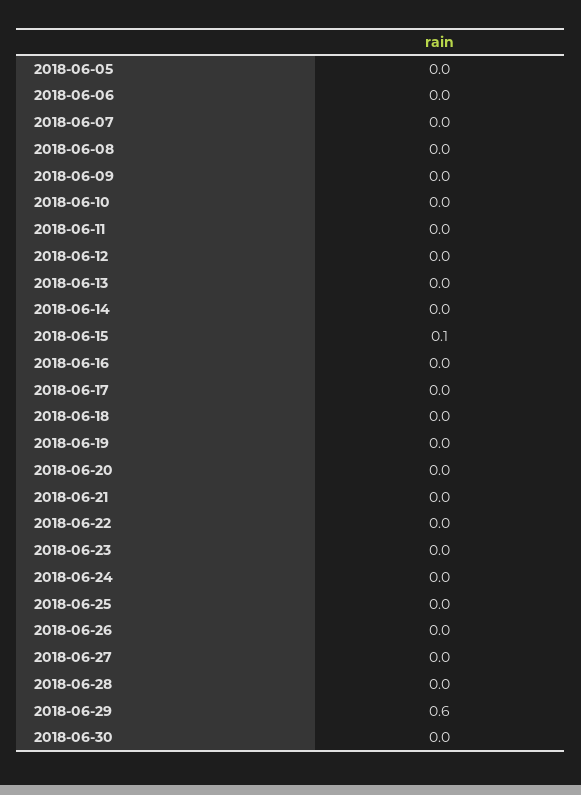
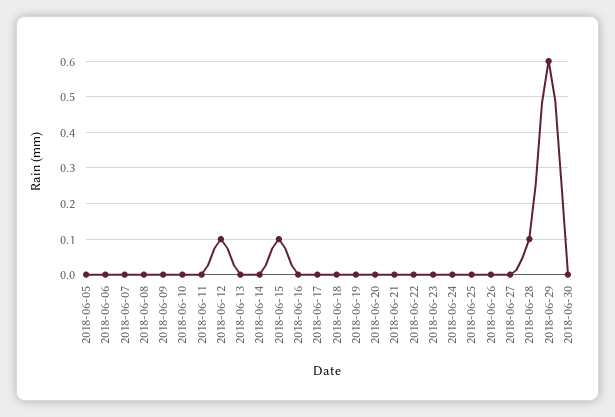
2018-06-12: 0 -> 0.1
2018-06-28: 0 -> 0.1

